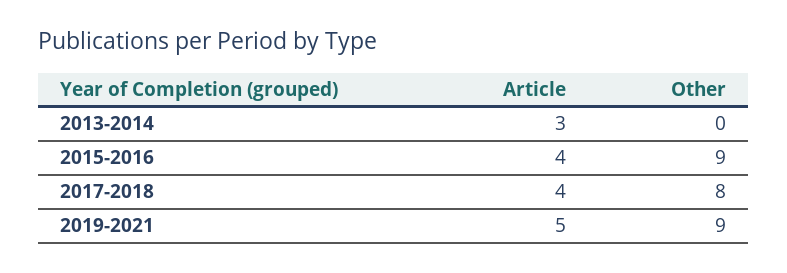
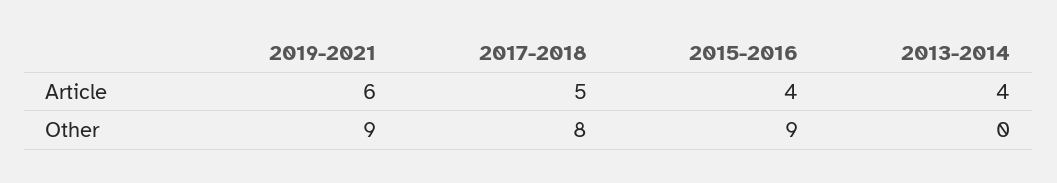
Article, 2013-2014: 3 -> 4
Article, 2017-2018: 4 -> 5
Article, 2019-2021: 5 -> 6

